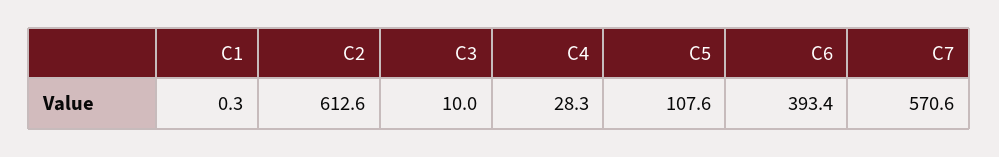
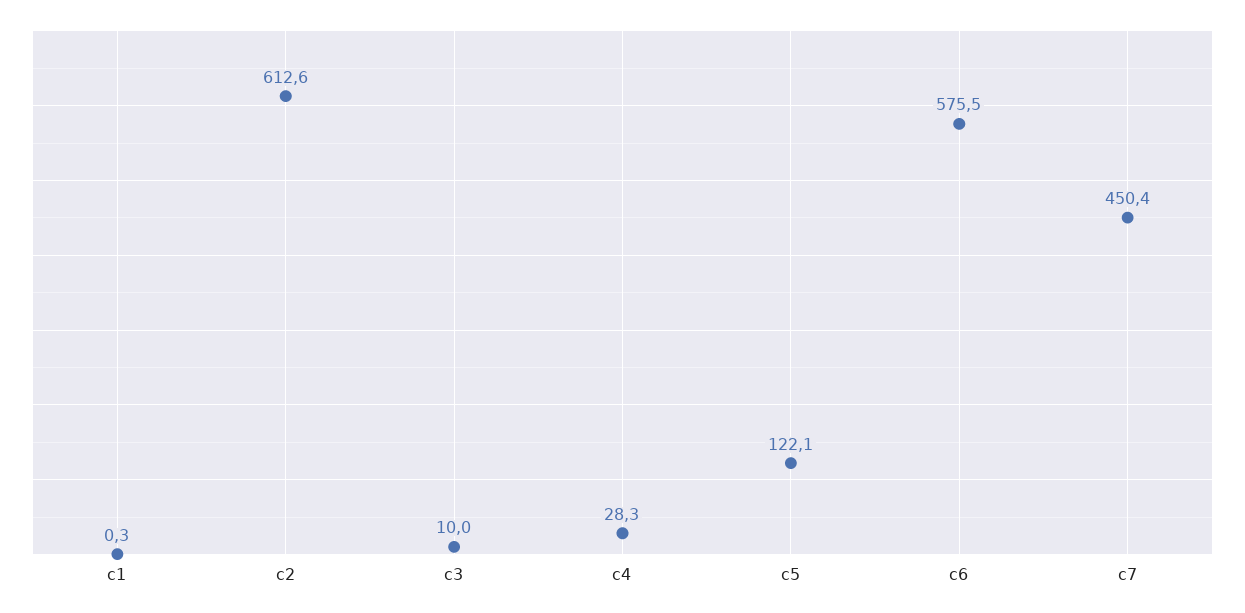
C5: 107.6 -> 122.1
C6: 393.4 -> 575.5
C7: 570.6 -> 450.4

